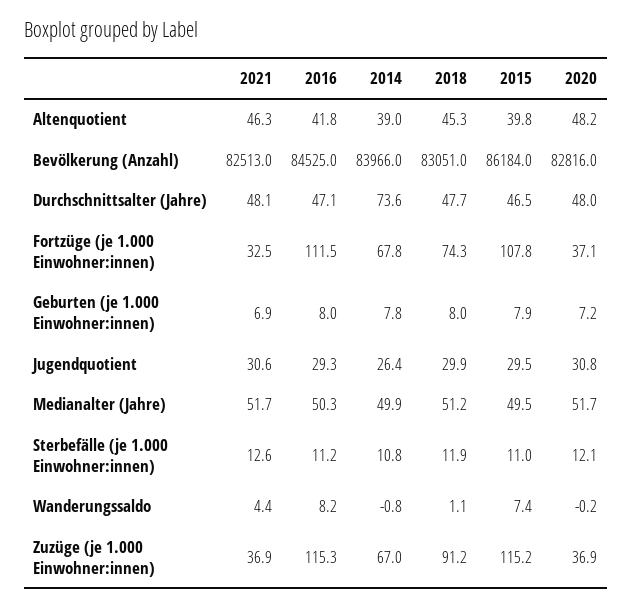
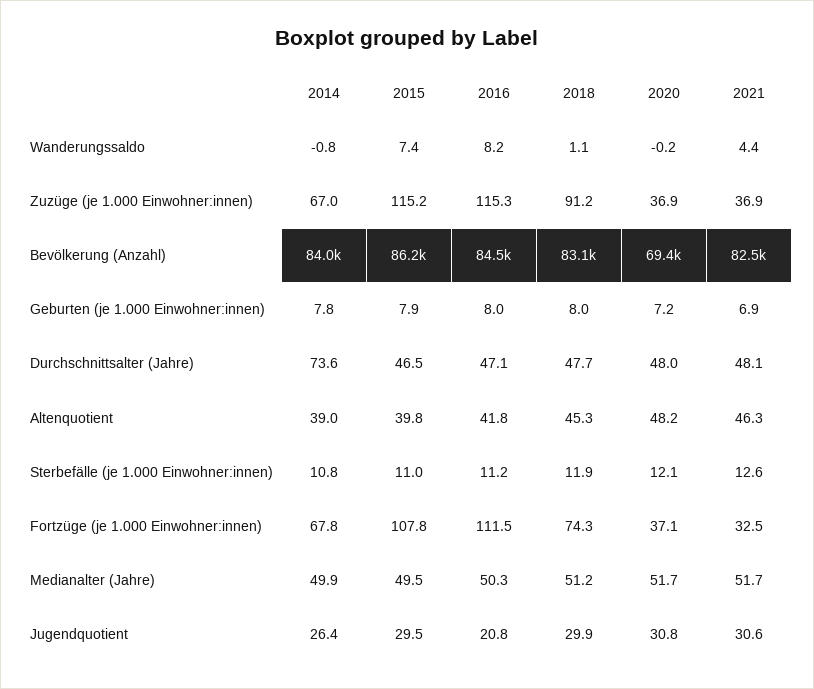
2020, Bevölkerung (Anzahl): 82816 -> 69400
2016, Jugendquotient: 29.3 -> 20.8

